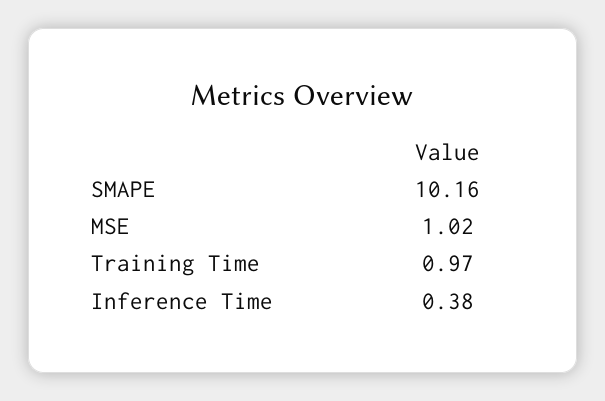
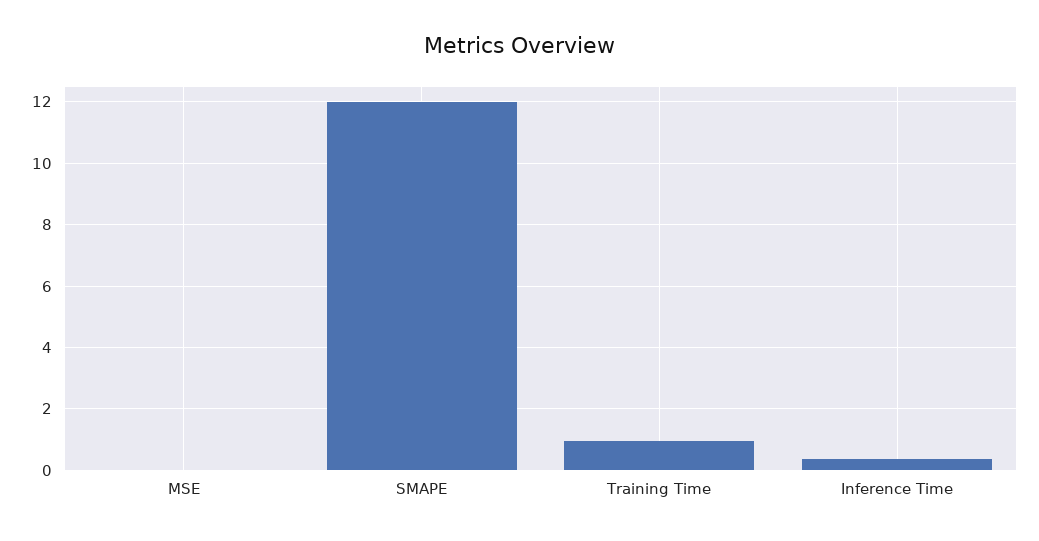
SMAPE: 10.16 -> 12
MSE: 1.02 -> 0

